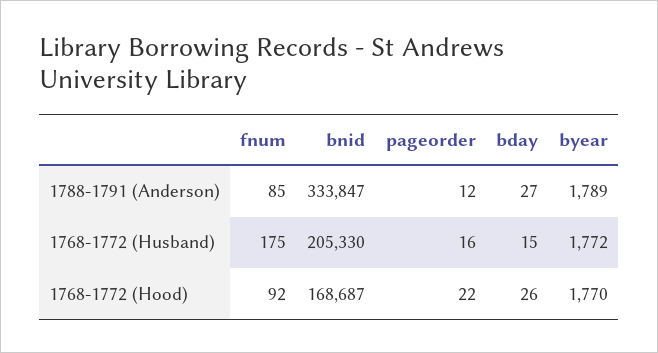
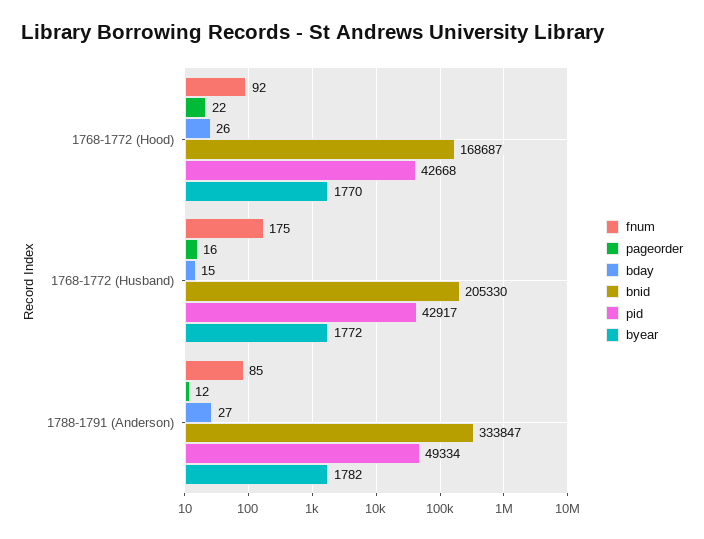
byear, 1788-1791 (Anderson): 1789 -> 1782
pid, 1768-1772 (Hood): none -> 42668
pid, 1768-1772 (Husband): none -> 42917
pid, 1788-1791 (Anderson): none -> 49334

